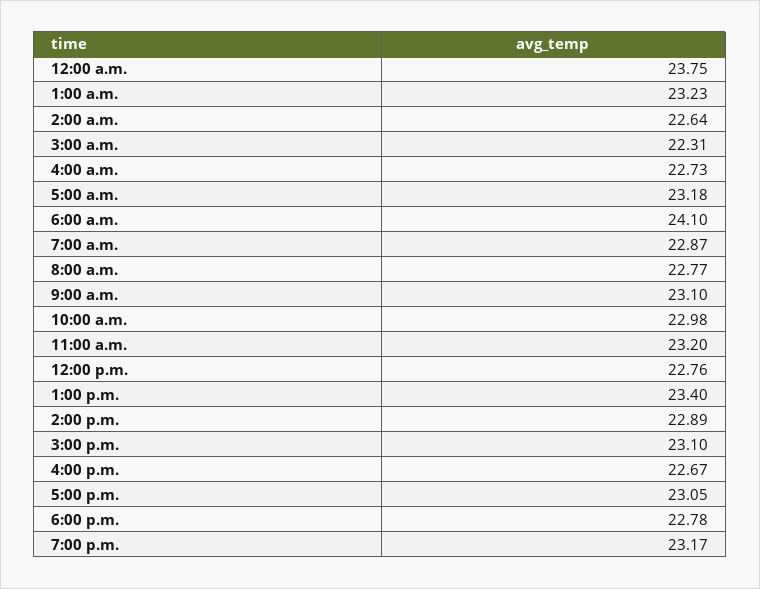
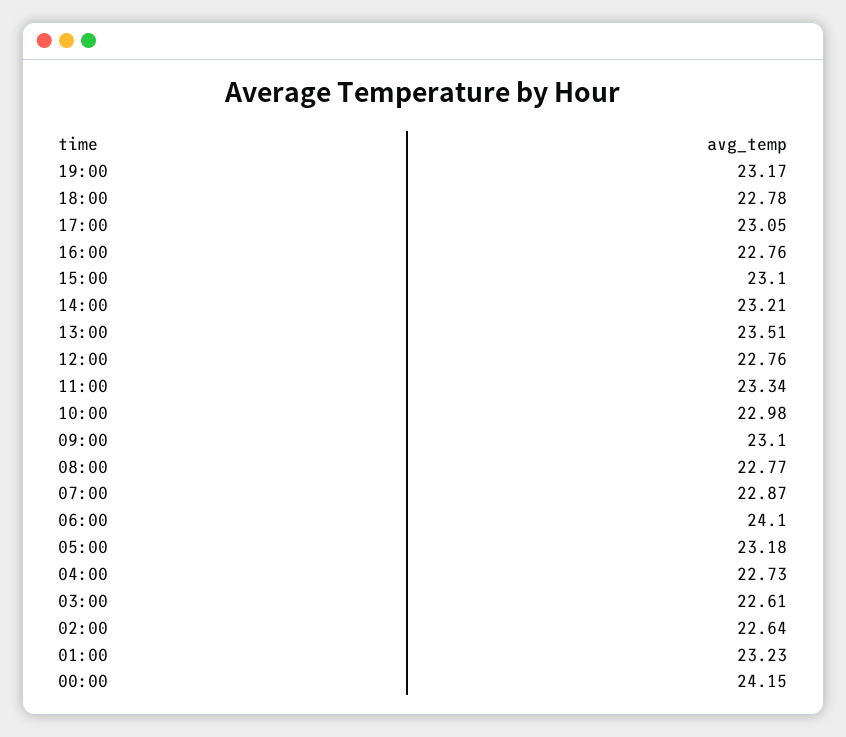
12:00 a.m.: 23.75 -> 24.15
3:00 a.m.: 22.31 -> 22.61
11:00 a.m.: 23.2 -> 23.34
1:00 p.m.: 23.4 -> 23.51
2:00 p.m.: 22.89 -> 23.21
4:00 p.m.: 22.67 -> 22.76

